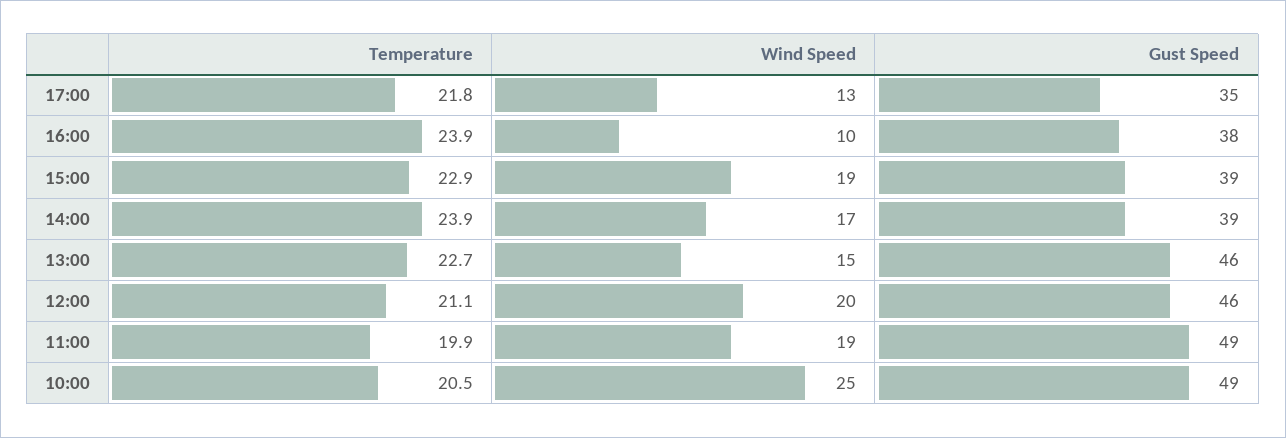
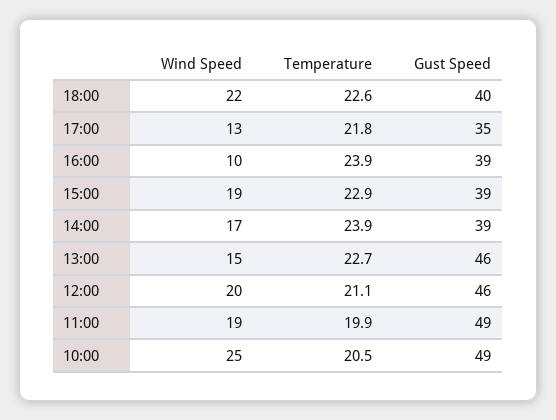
Gust Speed, 16:00: 38 -> 39
Wind Speed, 18:00: none -> 22
Temperature, 18:00: none -> 22.6
Gust Speed, 18:00: none -> 40

